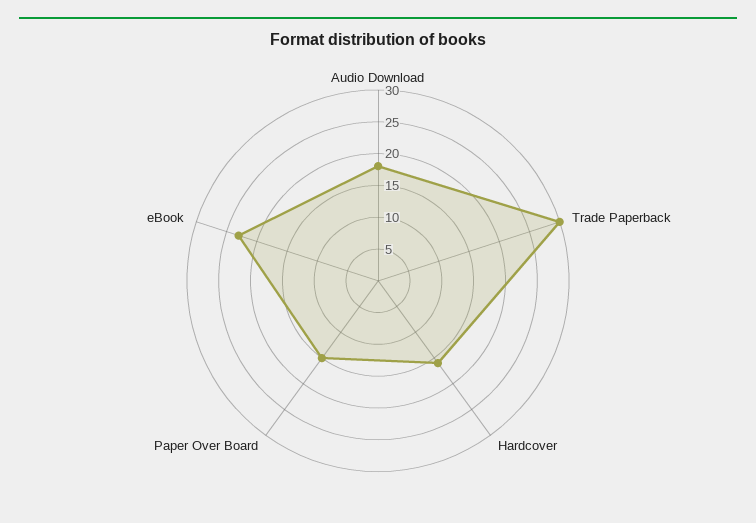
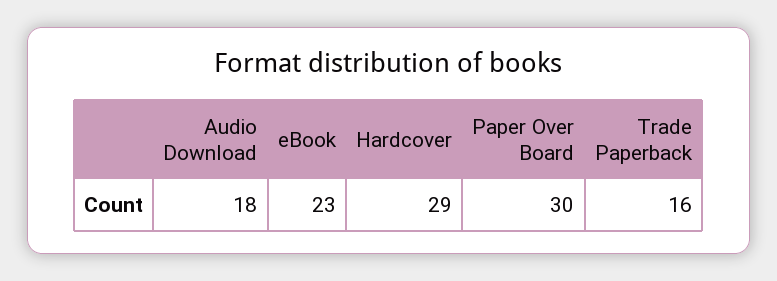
Trade Paperback: 30 -> 16
Hardcover: 15 -> 29
Paper Over Board: 15 -> 30

